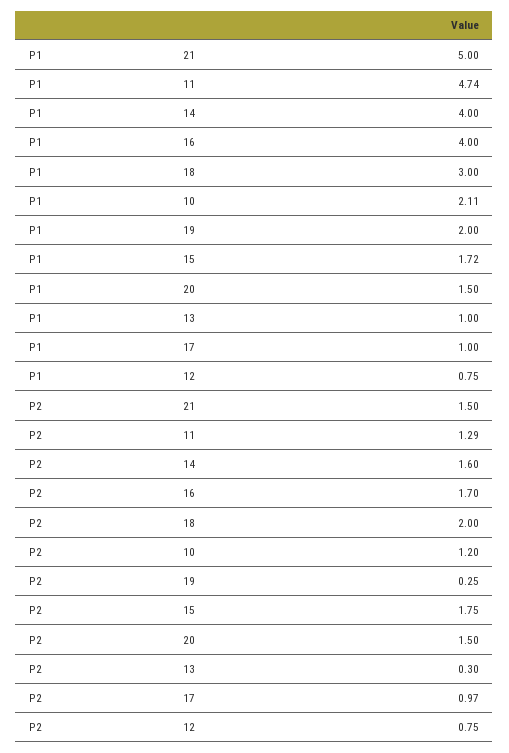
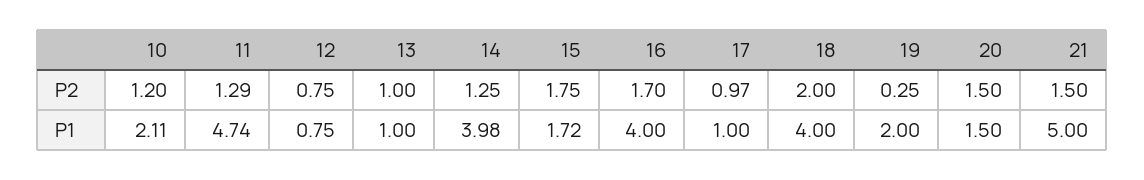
P1, 14: 4 -> 3.98
P1, 18: 3 -> 4
P2, 14: 1.6 -> 1.25
P2, 13: 0.3 -> 1

